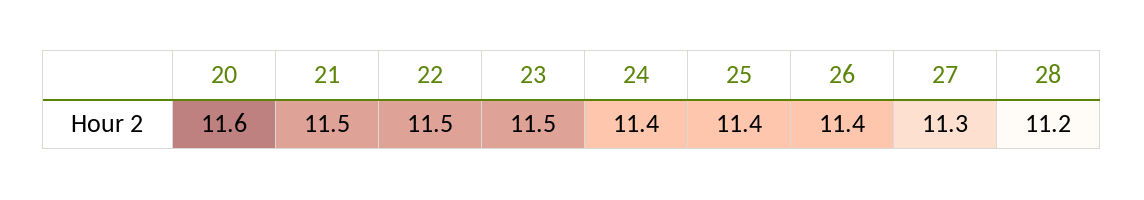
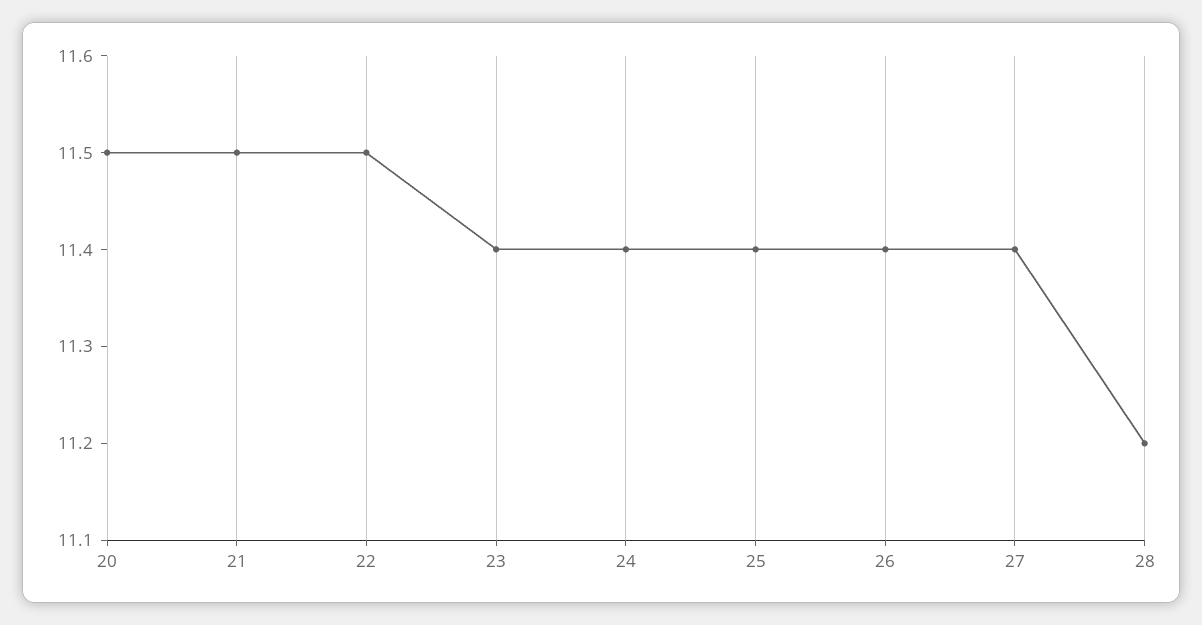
20: 11.6 -> 11.5
23: 11.5 -> 11.4
27: 11.3 -> 11.4

